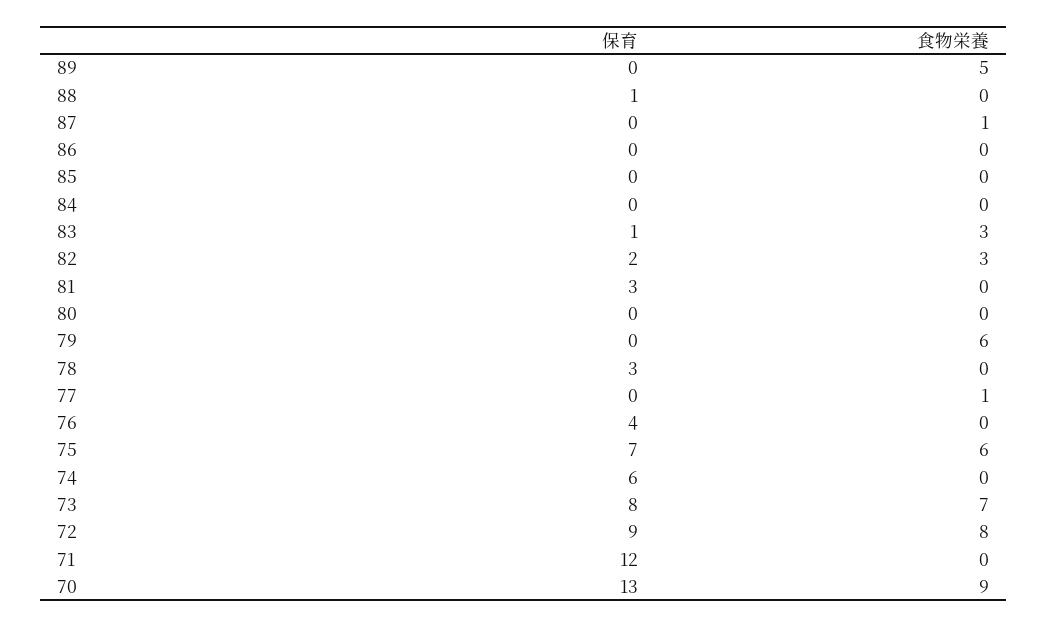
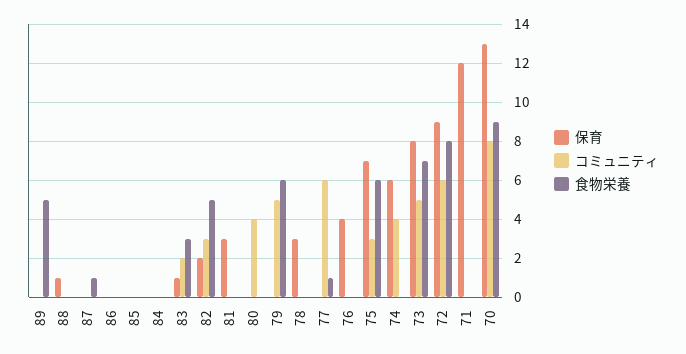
食物栄養, 82: 3 -> 5
コミュニティ, 89: none -> 0
コミュニティ, 88: none -> 0
コミュニティ, 87: none -> 0
コミュニティ, 86: none -> 0
コミュニティ, 85: none -> 0
コミュニティ, 84: none -> 0
コミュニティ, 83: none -> 2
コミュニティ, 82: none -> 3
コミュニティ, 81: none -> 0
コミュニティ, 80: none -> 4
コミュニティ, 79: none -> 5
コミュニティ, 78: none -> 0
コミュニティ, 77: none -> 6
コミュニティ, 76: none -> 0
コミュニティ, 75: none -> 3
コミュニティ, 74: none -> 4
コミュニティ, 73: none -> 5
コミュニティ, 72: none -> 6
コミュニティ, 71: none -> 0
コミュニティ, 70: none -> 8

